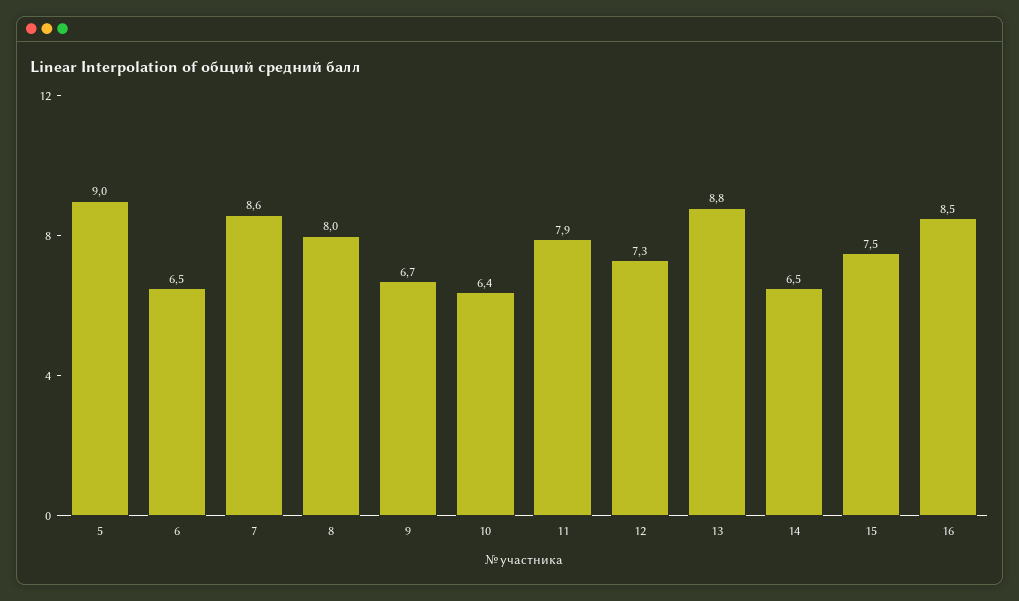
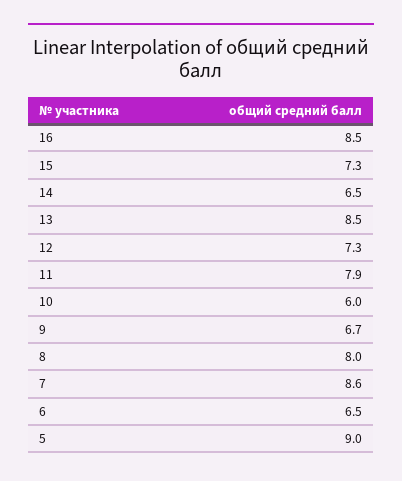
10: 6.4 -> 6
13: 8.8 -> 8.5
15: 7.5 -> 7.3

